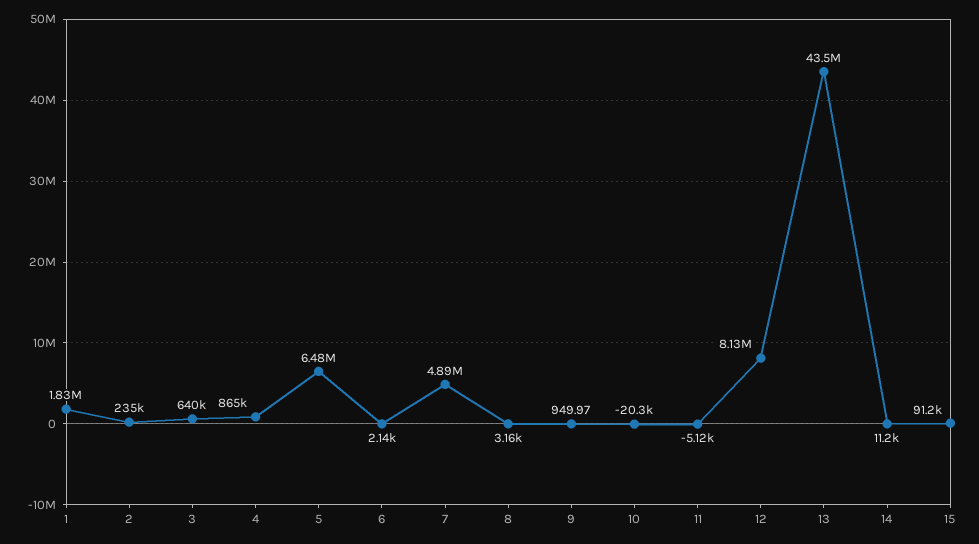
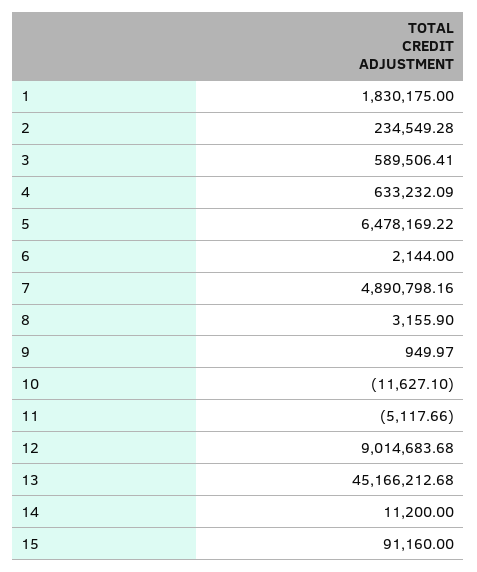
3: 640000 -> 589506.41
4: 865000 -> 633232.09
10: -20300 -> -11627.1
12: 8130000 -> 9014683.68
13: 43500000 -> 45166212.68

